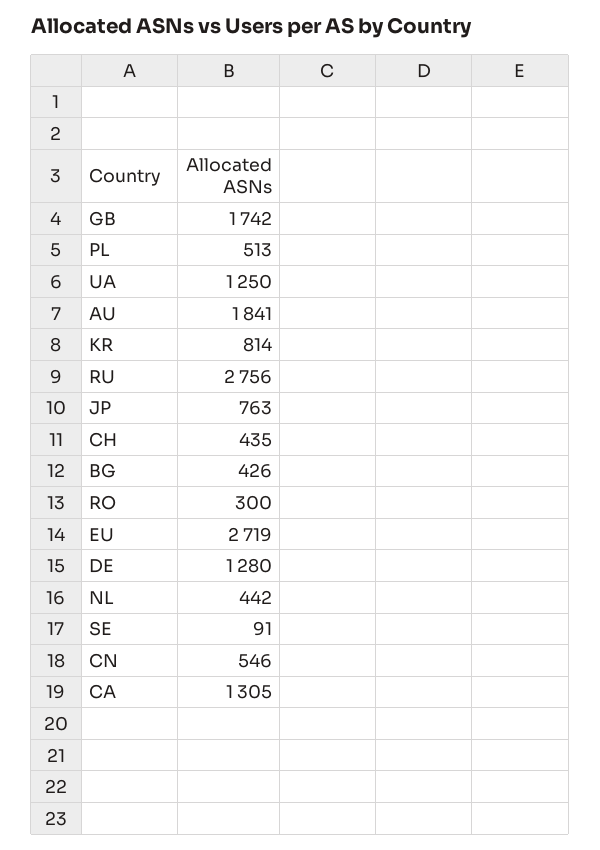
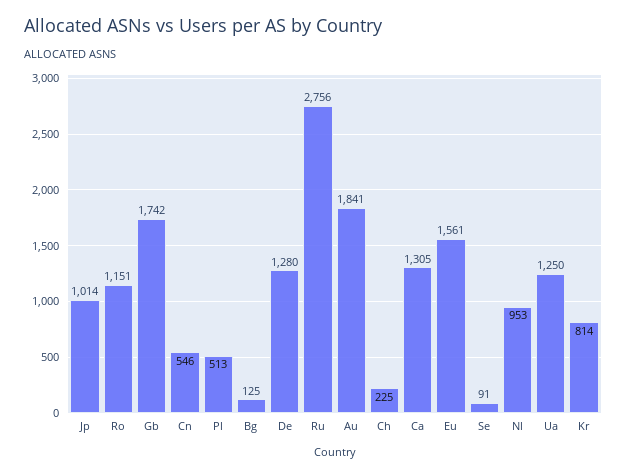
JP: 763 -> 1014
CH: 435 -> 225
BG: 426 -> 125
RO: 300 -> 1151
EU: 2719 -> 1561
NL: 442 -> 953

